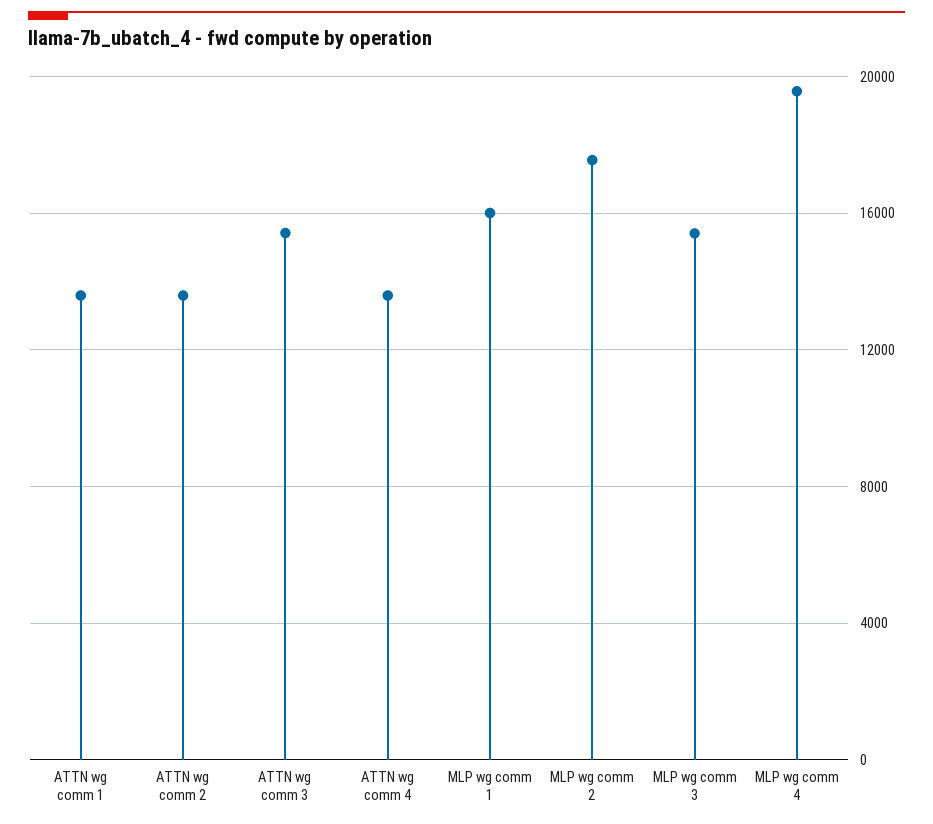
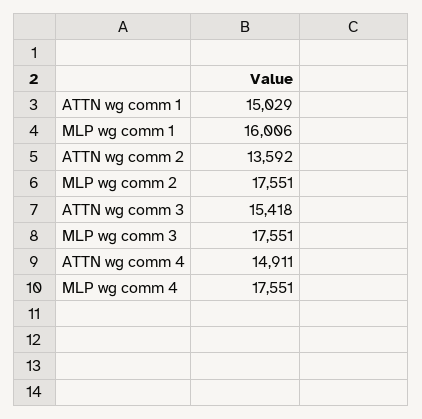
ATTN wg comm 1: 13500 -> 15029
ATTN wg comm 4: 13500 -> 14911
MLP wg comm 3: 15500 -> 17551
MLP wg comm 4: 19500 -> 17551

